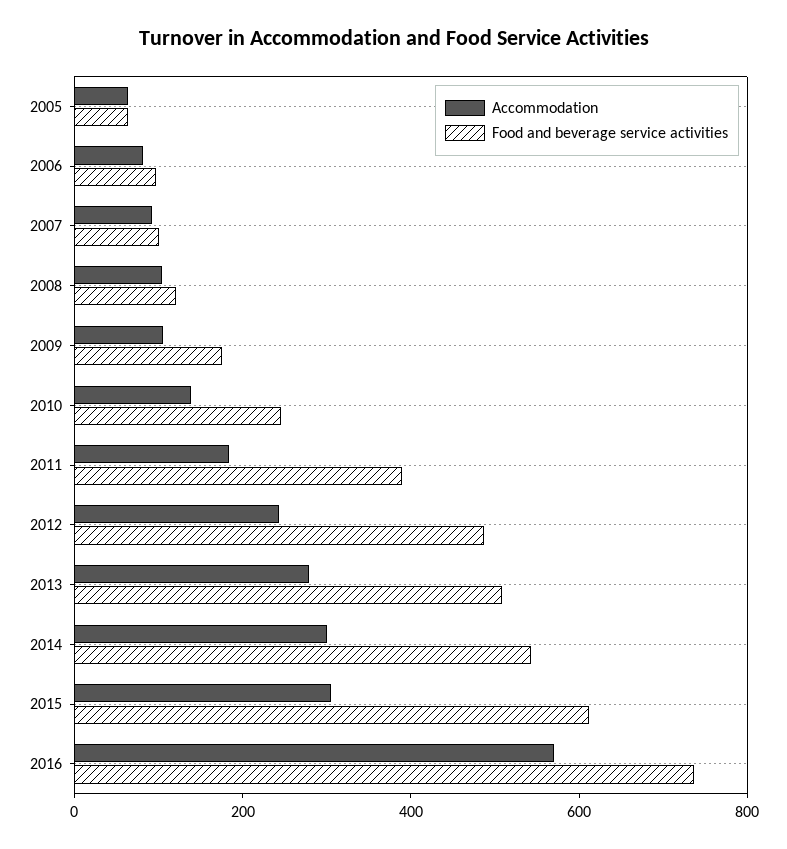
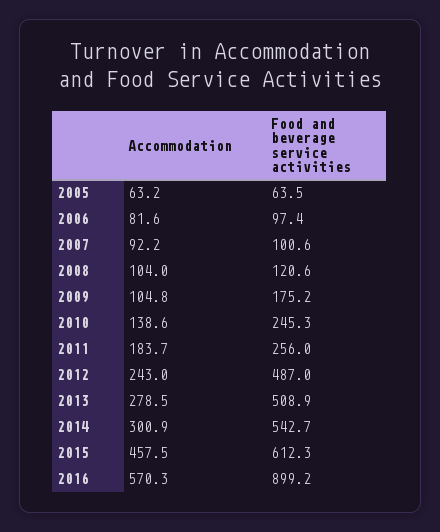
Food and beverage service activities, 2011: 400 -> 256
Accommodation, 2015: 300 -> 457.5
Food and beverage service activities, 2016: 750 -> 899.2

